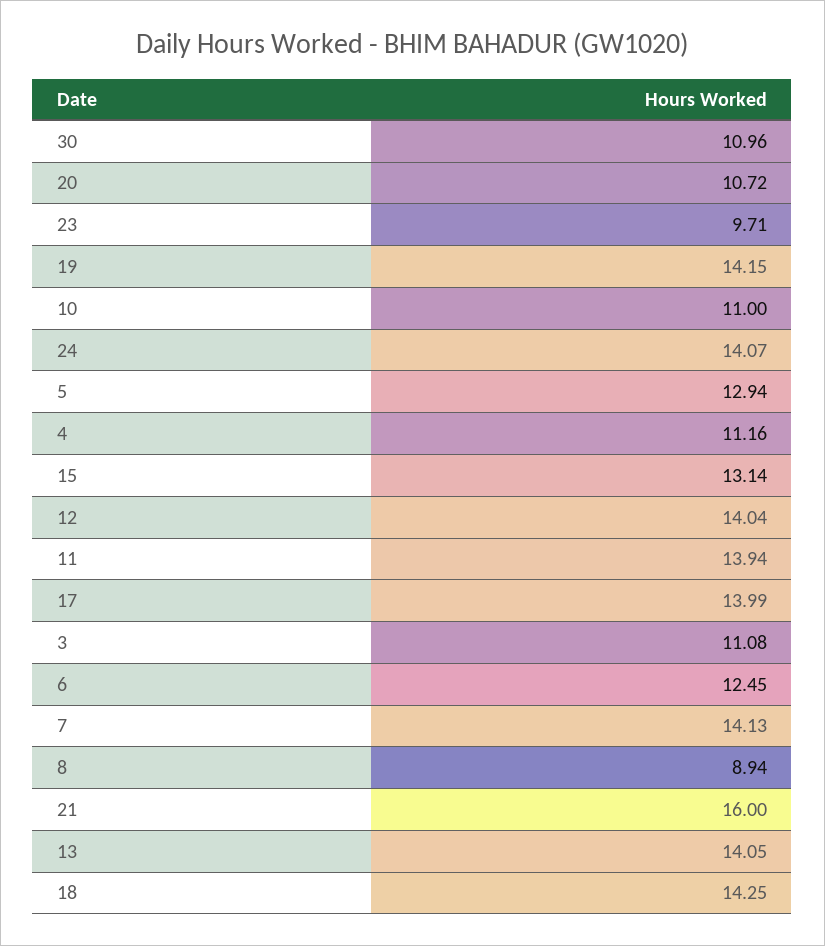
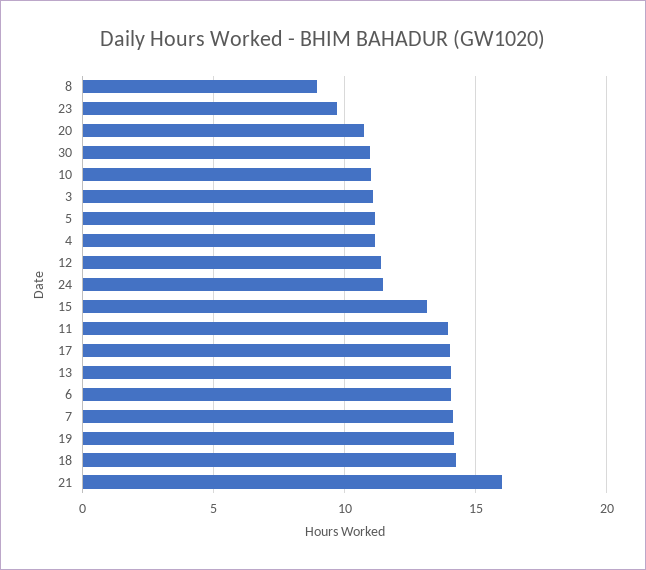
24: 14.07 -> 11.5
5: 12.94 -> 11
12: 14.04 -> 11.5
6: 12.45 -> 14

